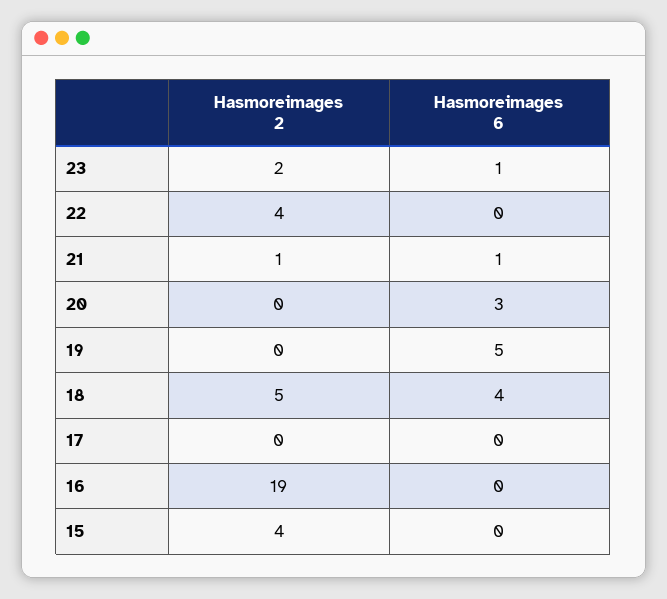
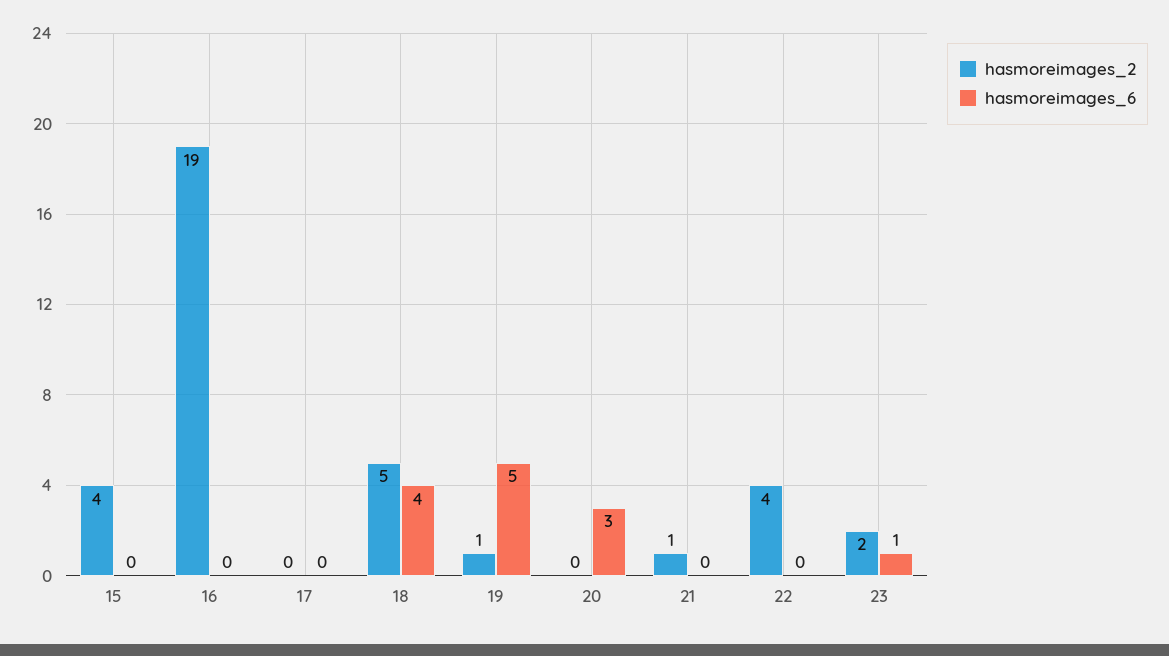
Hasmoreimages 6, 21: 1 -> 0
Hasmoreimages 2, 19: 0 -> 1

